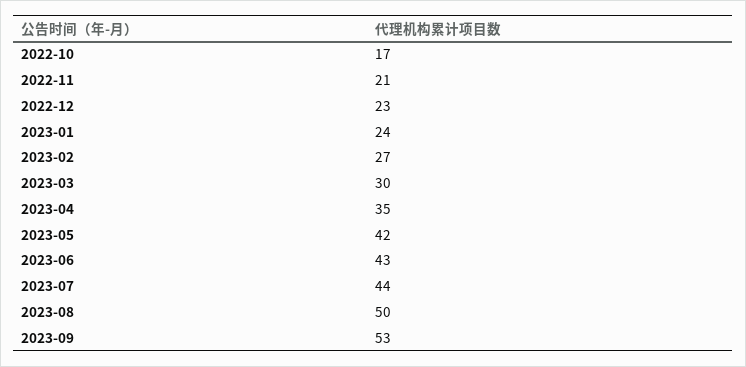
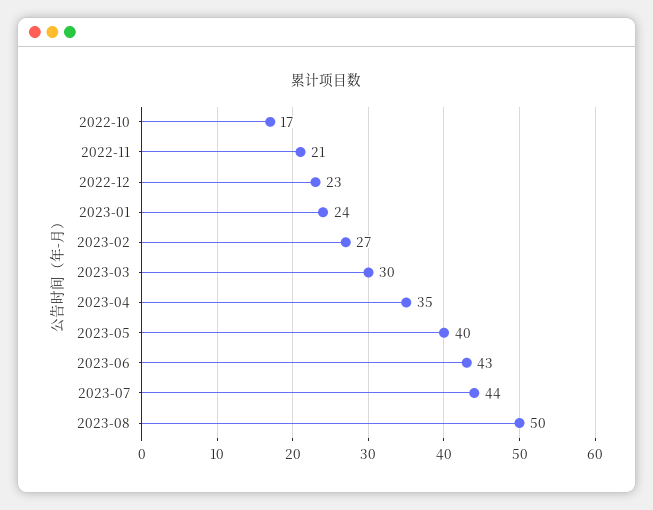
2023-05: 42 -> 40
2023-09: 53 -> none

